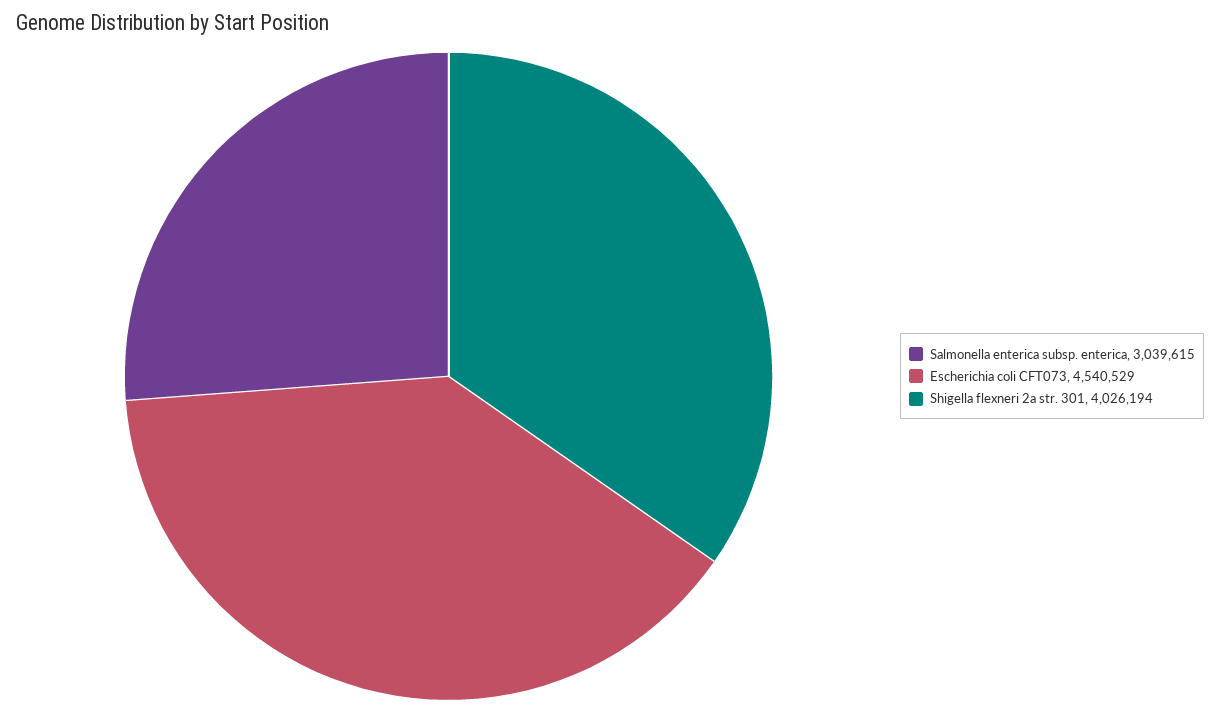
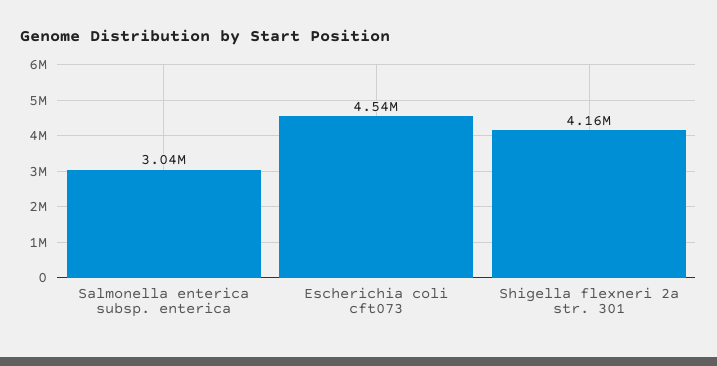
Shigella flexneri 2a str. 301: 4026194 -> 4160000

